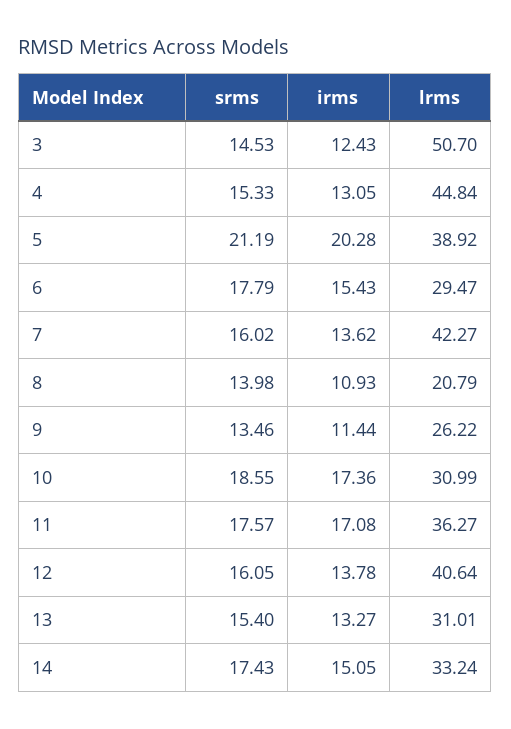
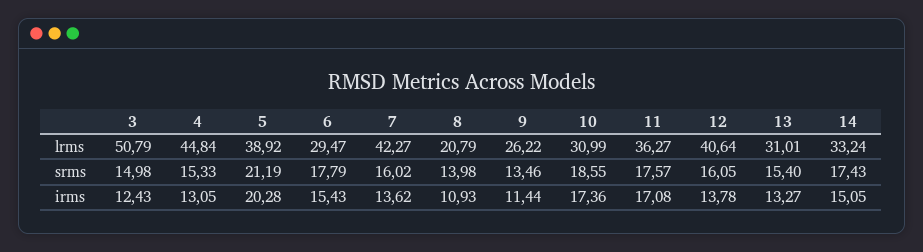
srms, 3: 14.53 -> 14.98
lrms, 3: 50.7 -> 50.79

